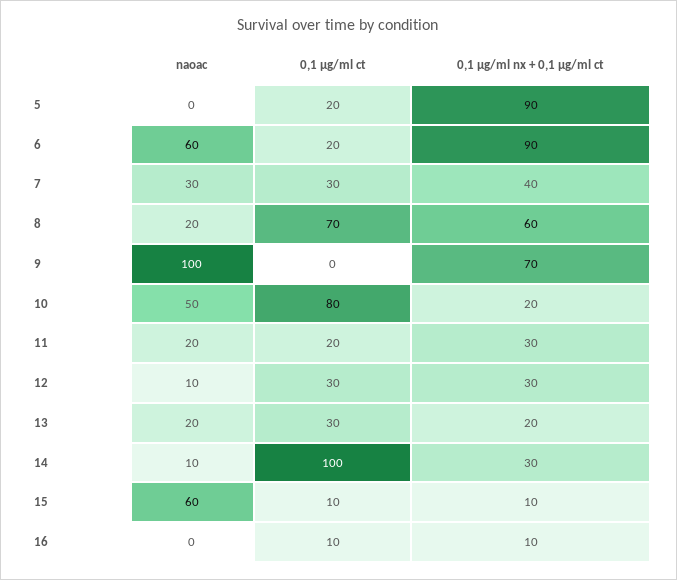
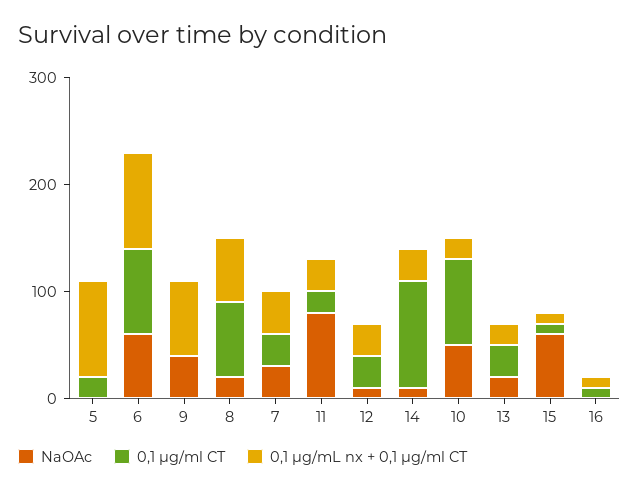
0,1 µg/ml ct, 6: 20 -> 80
naoac, 9: 100 -> 40
naoac, 11: 20 -> 80

